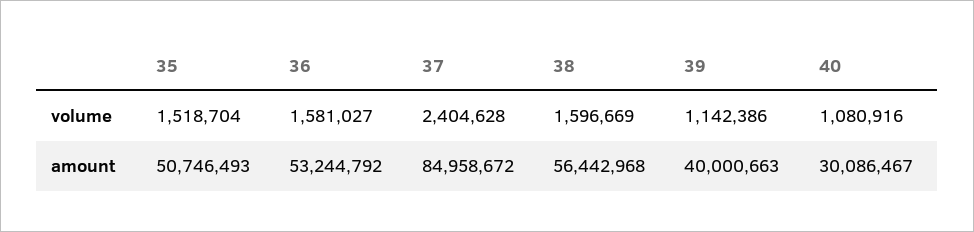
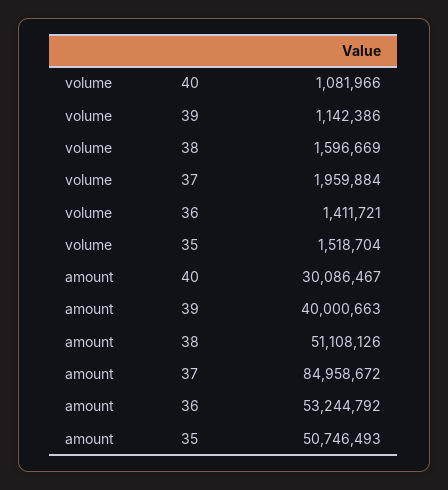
36, volume: 1581027 -> 1411721
37, volume: 2404628 -> 1959884
40, volume: 1080916 -> 1081966
38, amount: 56442968 -> 51108126

